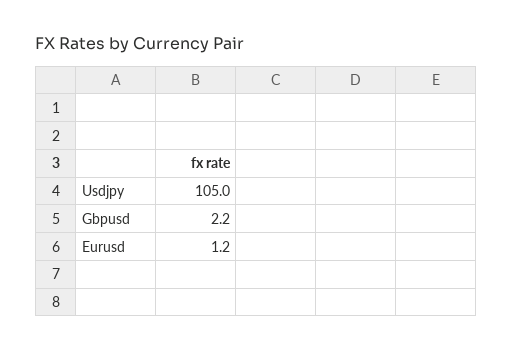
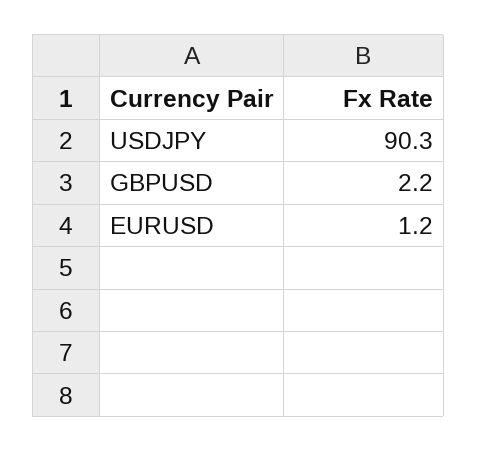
Usdjpy: 105 -> 90.3

